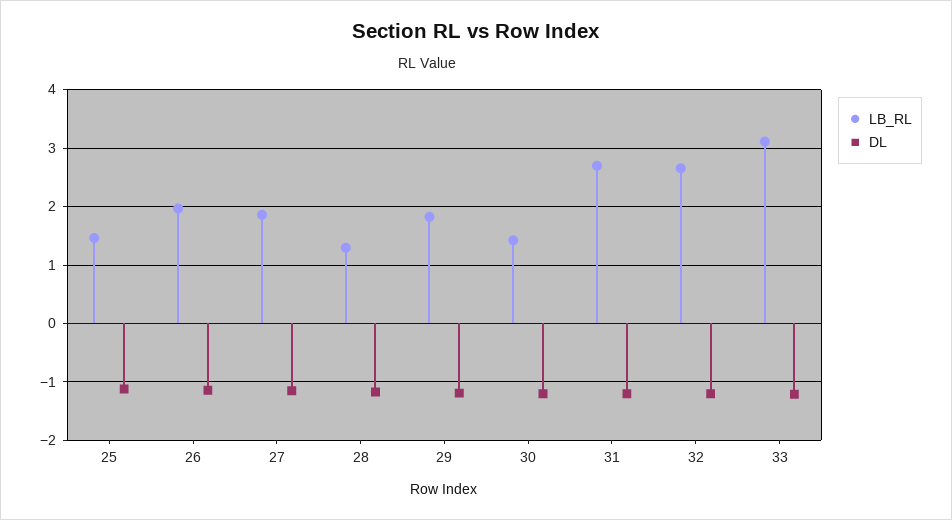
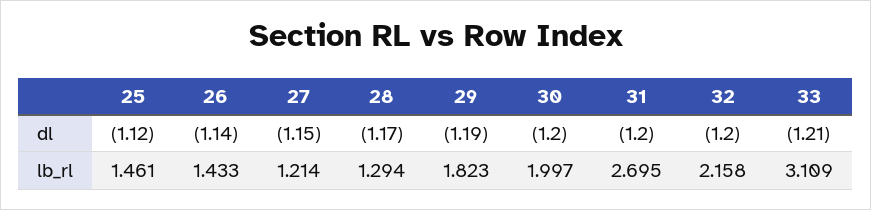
LB_RL, 26: 2 -> 1.433
LB_RL, 27: 1.8 -> 1.214
LB_RL, 30: 1.4 -> 1.997
LB_RL, 32: 2.6 -> 2.158

